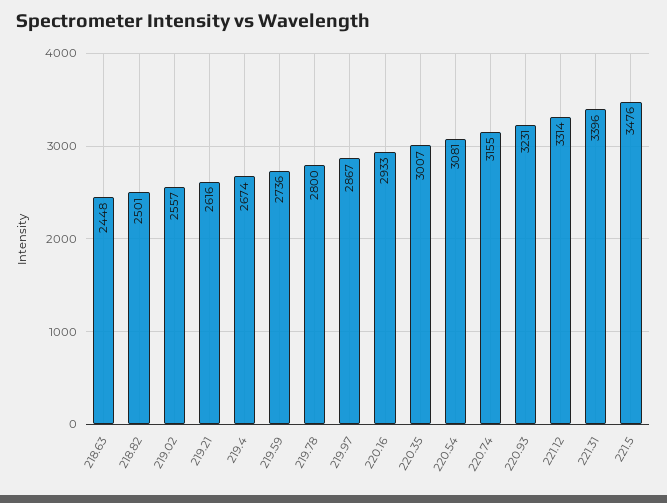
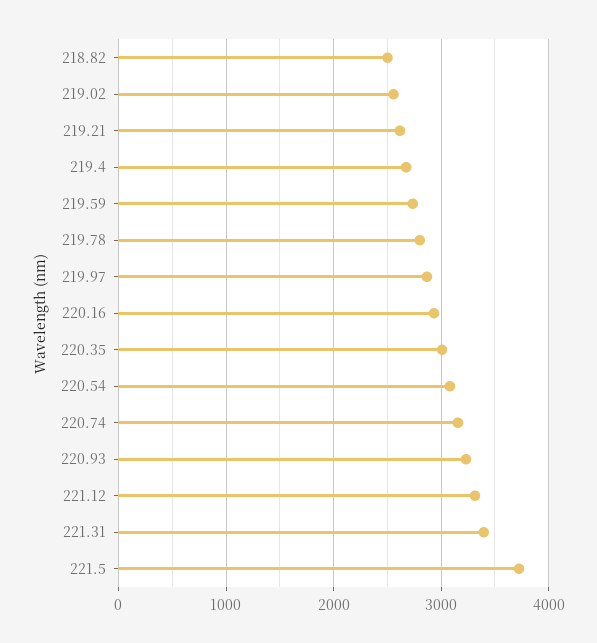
218.63: 2448 -> none
221.5: 3476 -> 3700

